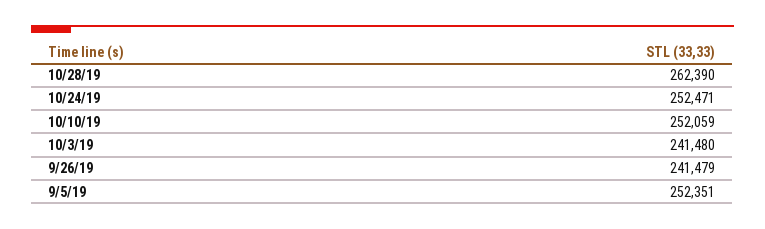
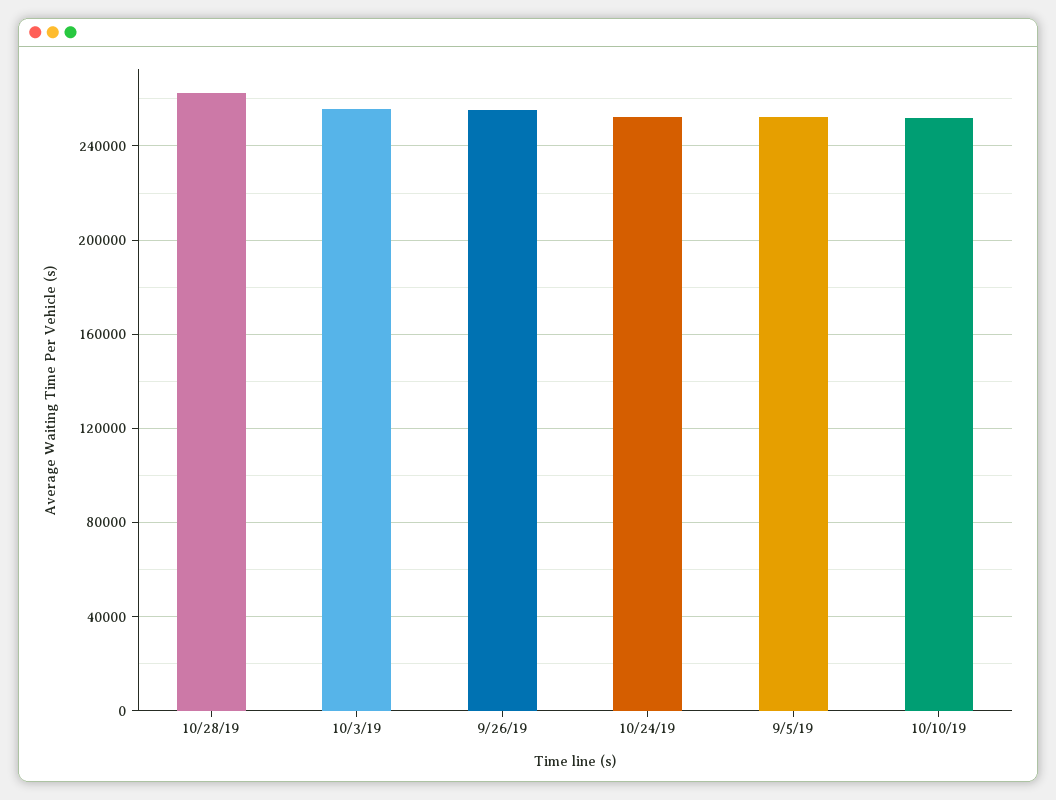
10/3/19: 241480 -> 255000
9/26/19: 241479 -> 255000

